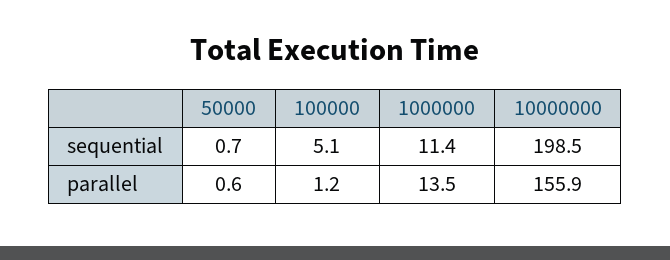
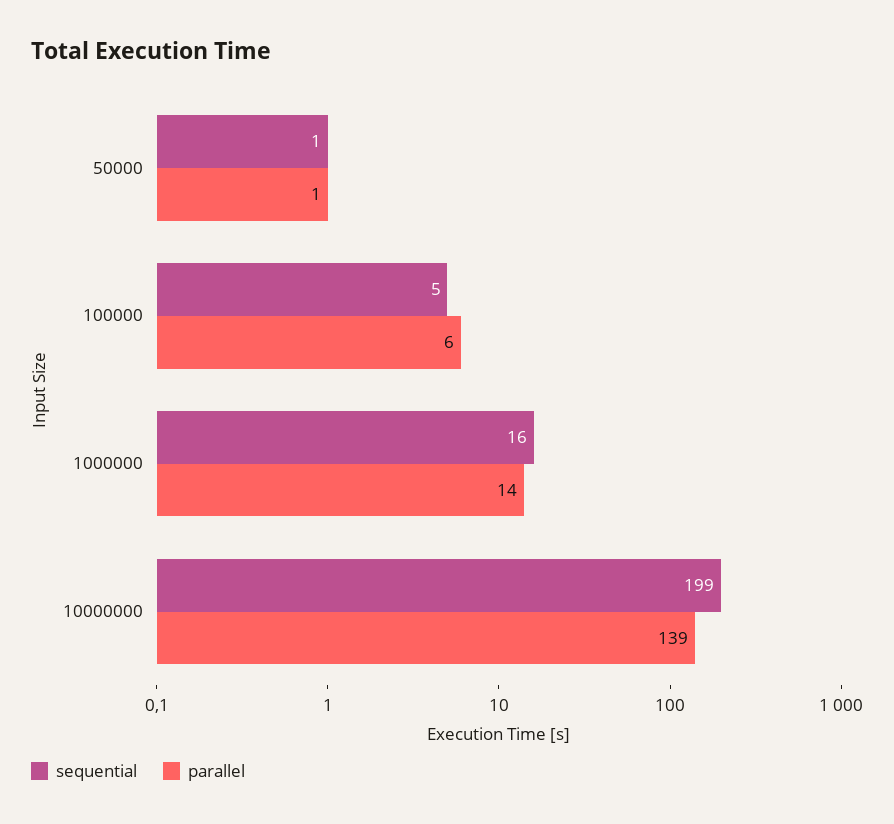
sequential, 1000000: 11.4 -> 16
parallel, 100000: 1.2 -> 6
parallel, 10000000: 155.9 -> 139

